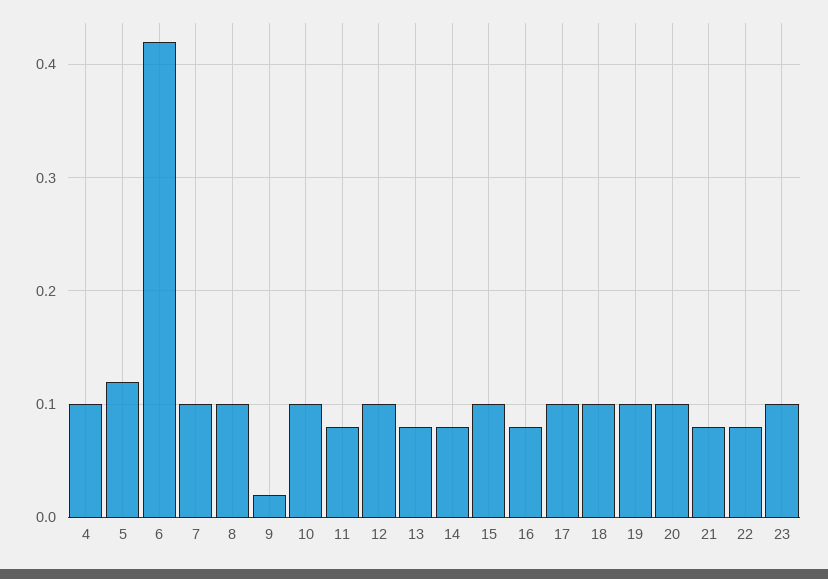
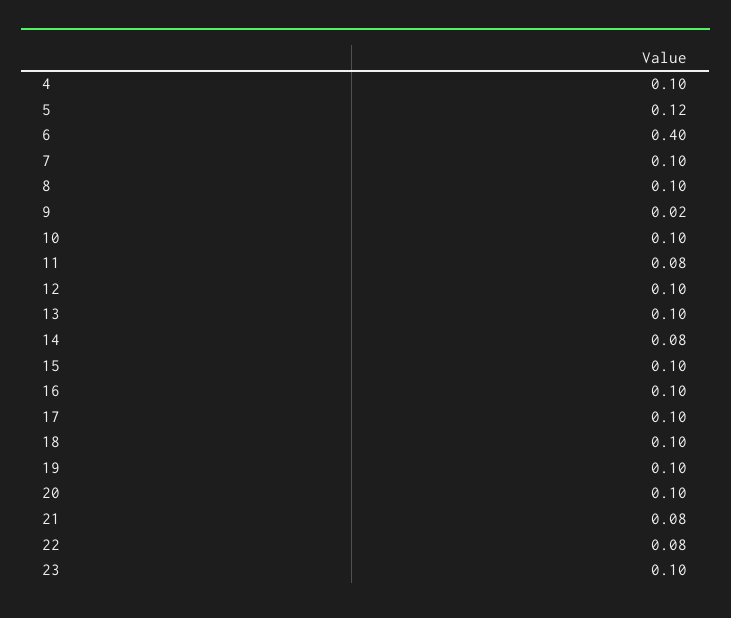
6: 0.42 -> 0.4
13: 0.08 -> 0.1
16: 0.08 -> 0.1

